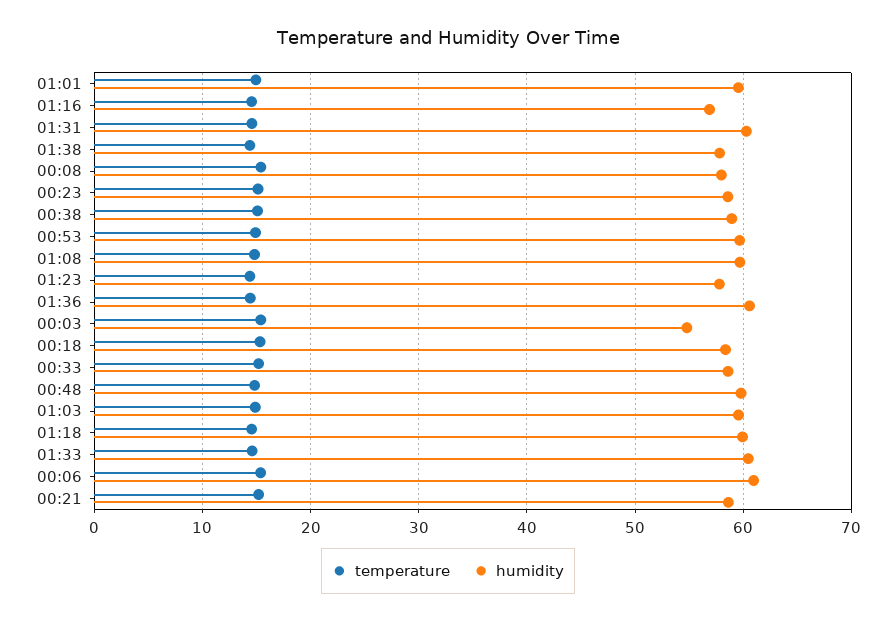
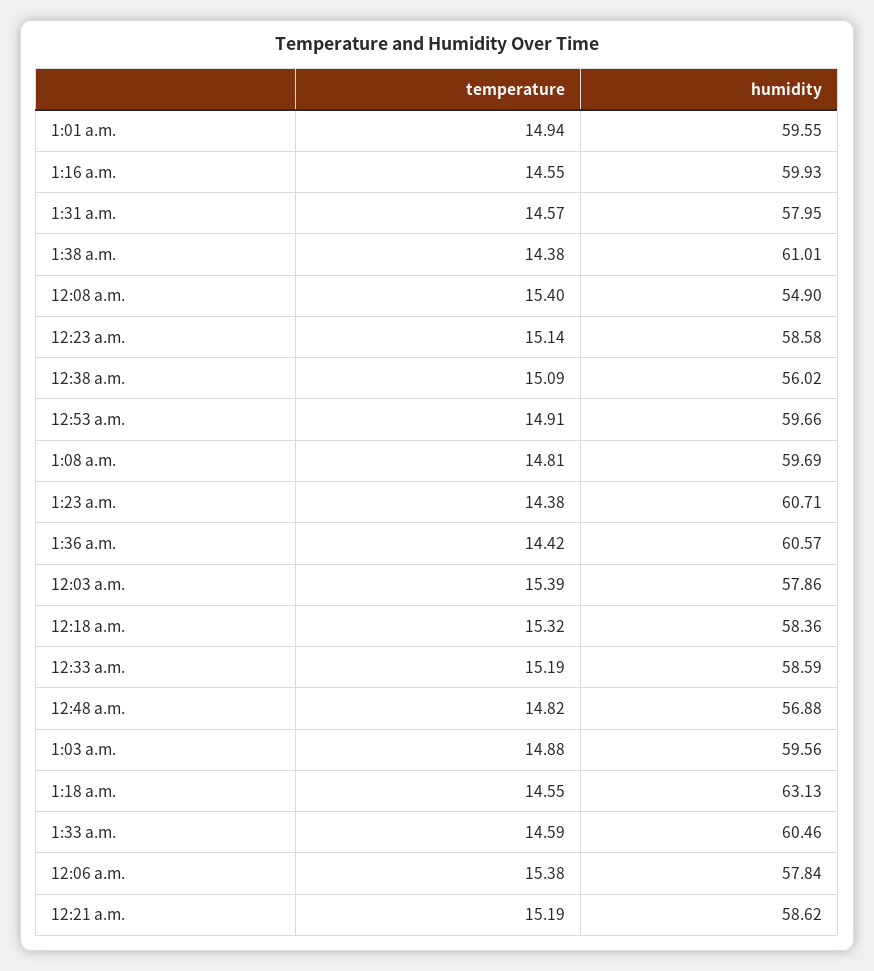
humidity, 01:16: 57 -> 59.93
humidity, 01:31: 60 -> 57.95
humidity, 01:38: 58 -> 61.01
humidity, 00:08: 58 -> 54.9
humidity, 00:38: 59 -> 56.02
humidity, 01:23: 58 -> 60.71
humidity, 00:03: 55 -> 57.86
humidity, 00:48: 60 -> 56.88
humidity, 01:18: 60 -> 63.13
humidity, 00:06: 61 -> 57.84

